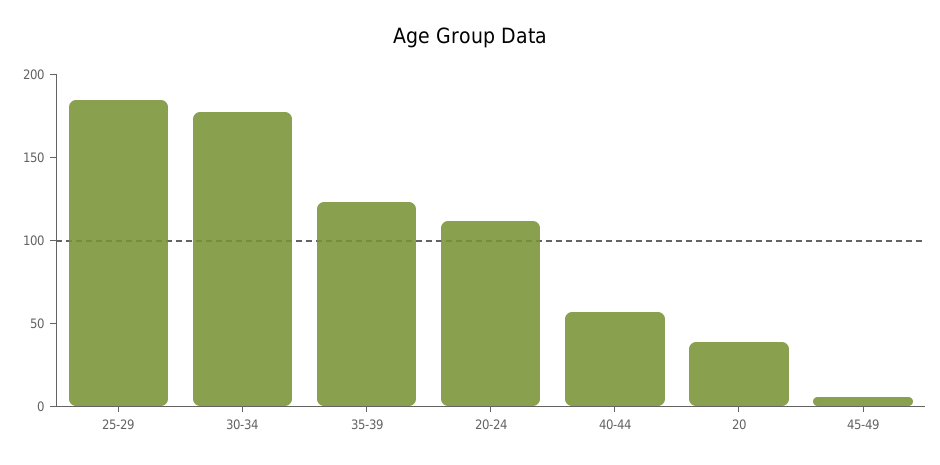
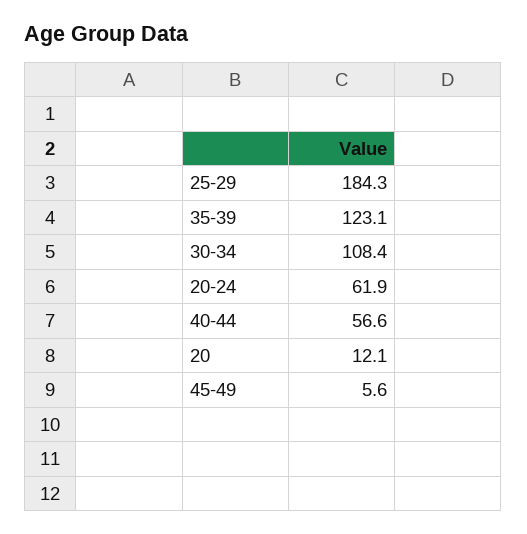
30-34: 180 -> 108.4
20-24: 110 -> 61.9
20: 40 -> 12.1

